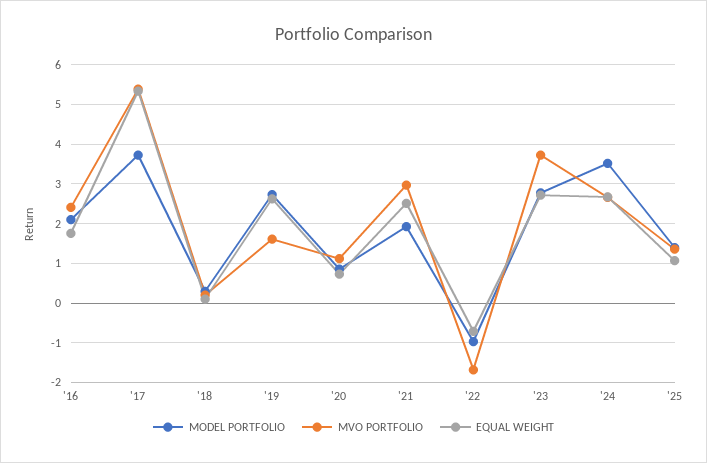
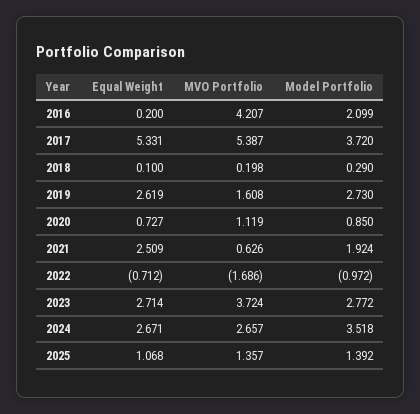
MVO PORTFOLIO, '16: 2.4 -> 4.207
EQUAL WEIGHT, '16: 1.8 -> 0.2
MVO PORTFOLIO, '21: 3 -> 0.626

